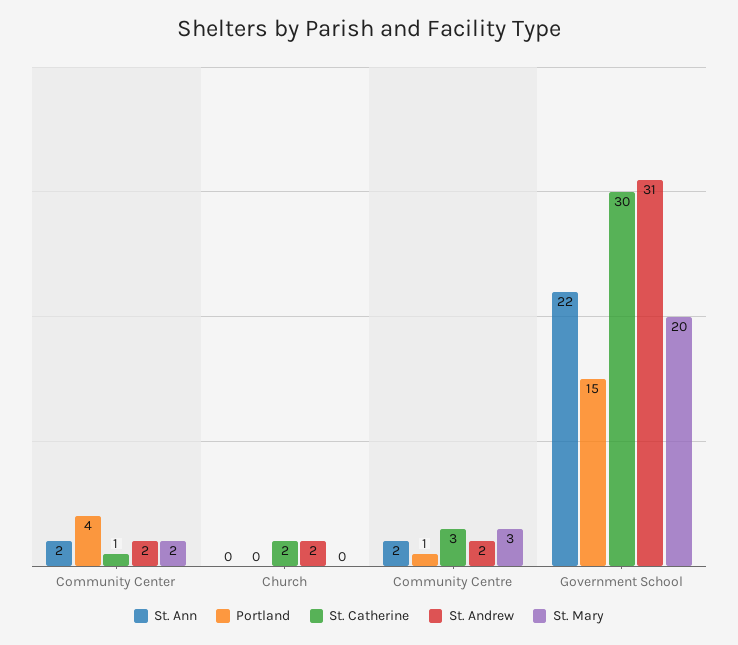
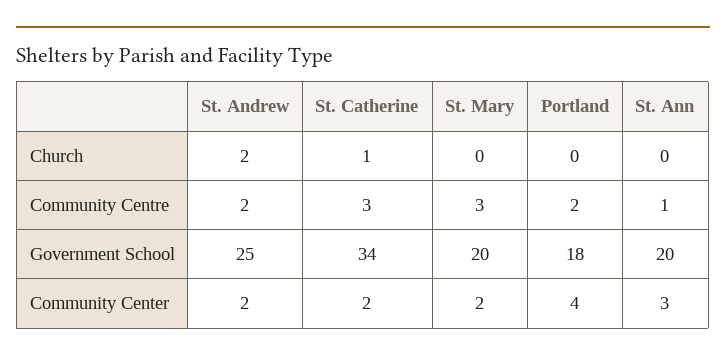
St. Ann, Community Center: 2 -> 3
St. Catherine, Community Center: 1 -> 2
St. Catherine, Church: 2 -> 1
St. Ann, Community Centre: 2 -> 1
Portland, Community Centre: 1 -> 2
St. Ann, Government School: 22 -> 20
Portland, Government School: 15 -> 18
St. Catherine, Government School: 30 -> 34
St. Andrew, Government School: 31 -> 25

